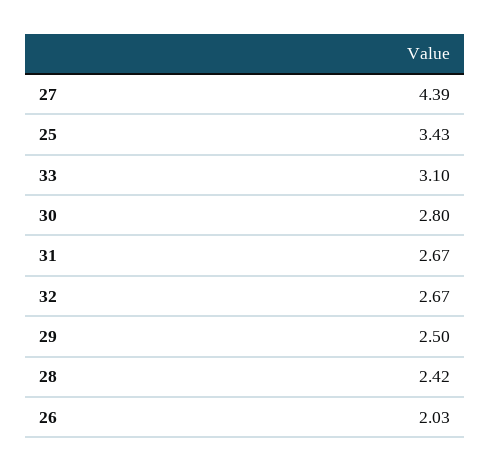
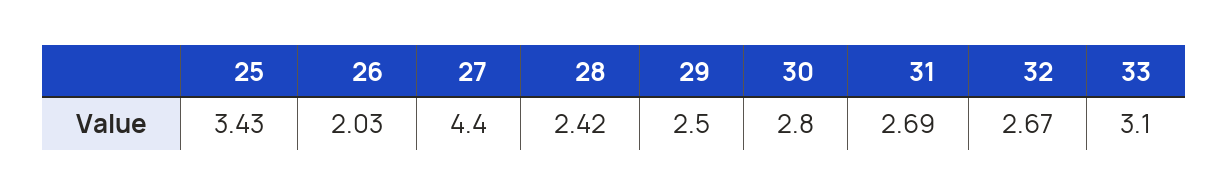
27: 4.39 -> 4.4
31: 2.67 -> 2.69

